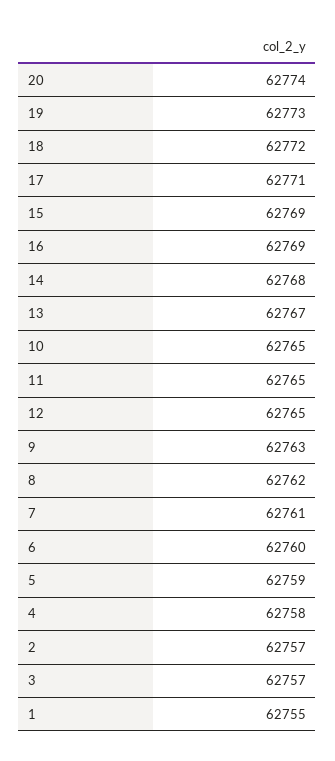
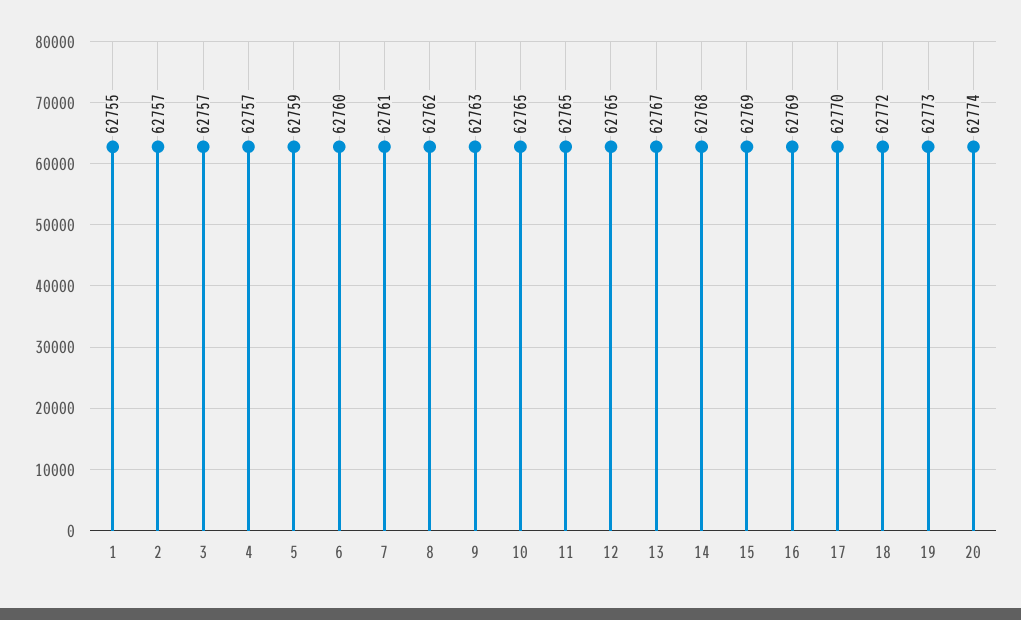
17: 62771 -> 62770
4: 62758 -> 62757

